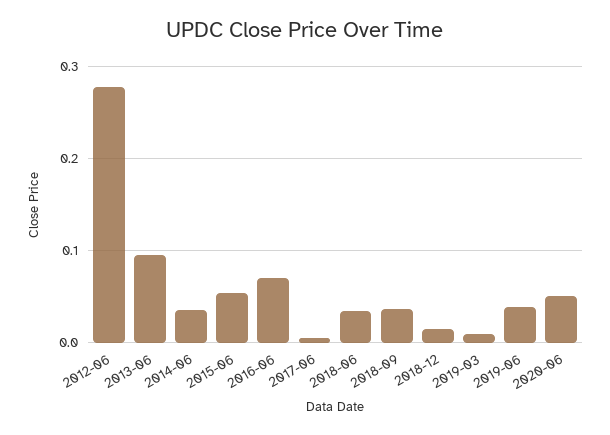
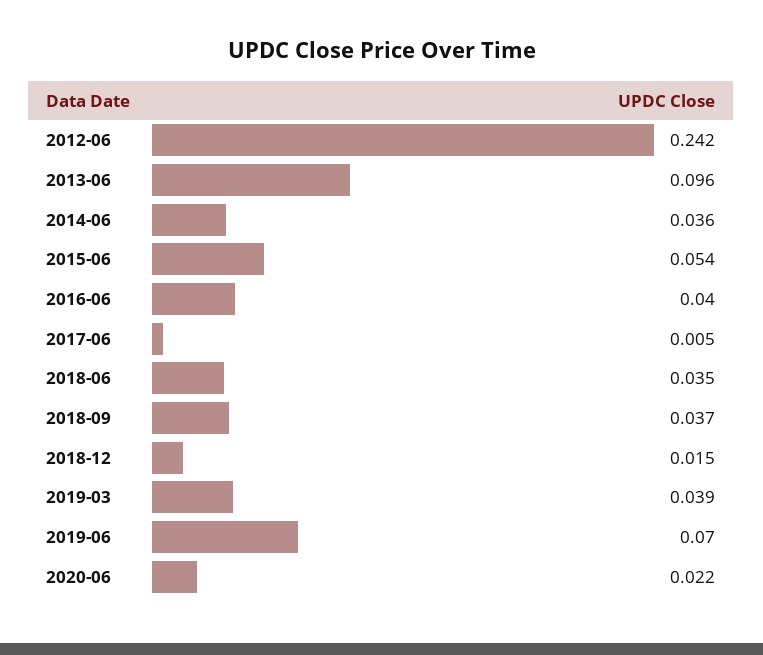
2012-06: 0.28 -> 0.242
2016-06: 0.07 -> 0.04
2019-03: 0.01 -> 0.039
2019-06: 0.04 -> 0.07
2020-06: 0.05 -> 0.022

